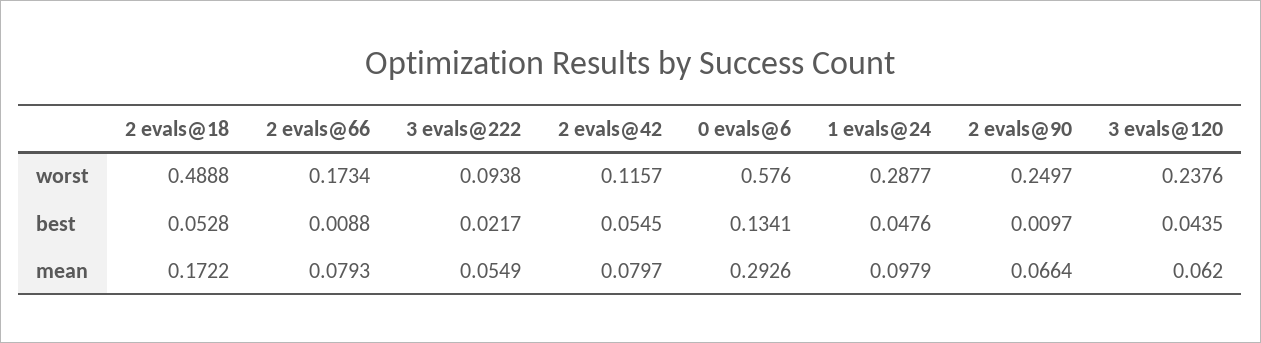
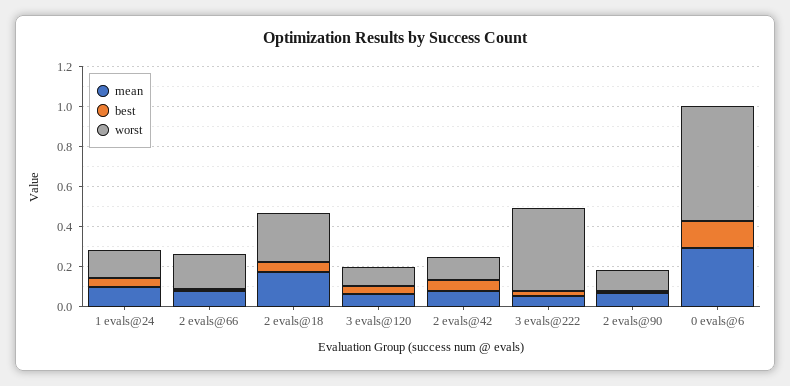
worst, 2 evals@18: 0.4888 -> 0.25
worst, 3 evals@222: 0.0938 -> 0.4
worst, 1 evals@24: 0.2877 -> 0.15
worst, 2 evals@90: 0.2497 -> 0.1
worst, 3 evals@120: 0.2376 -> 0.1

